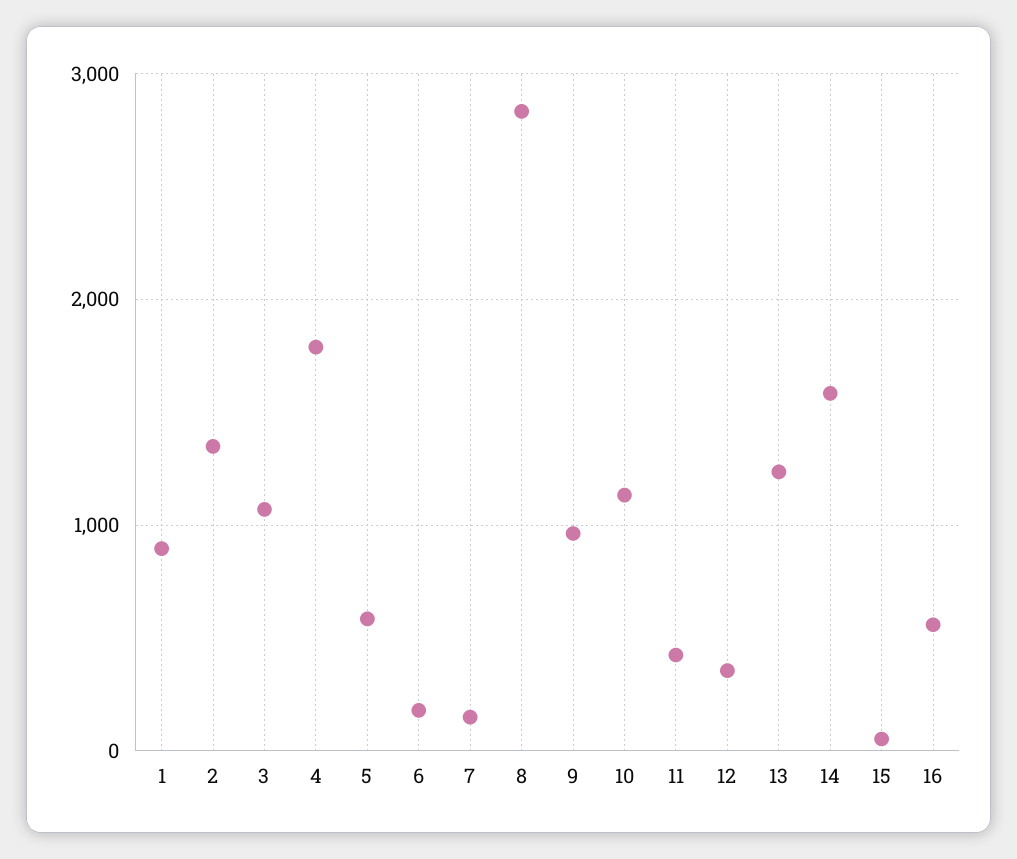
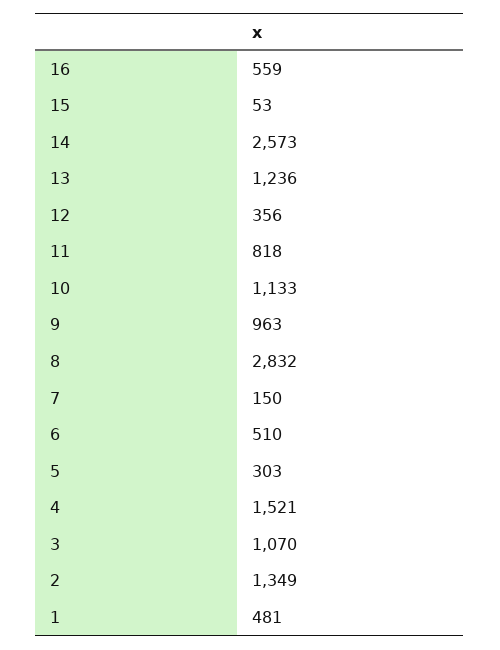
1: 900 -> 481
4: 1800 -> 1521
5: 600 -> 303
6: 200 -> 510
11: 400 -> 818
14: 1600 -> 2573

